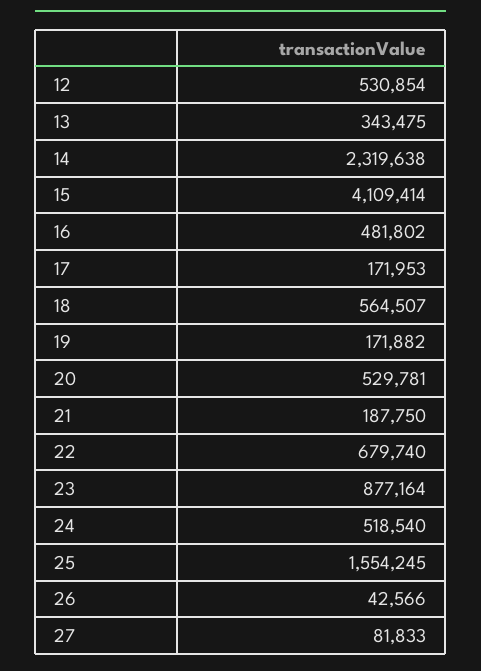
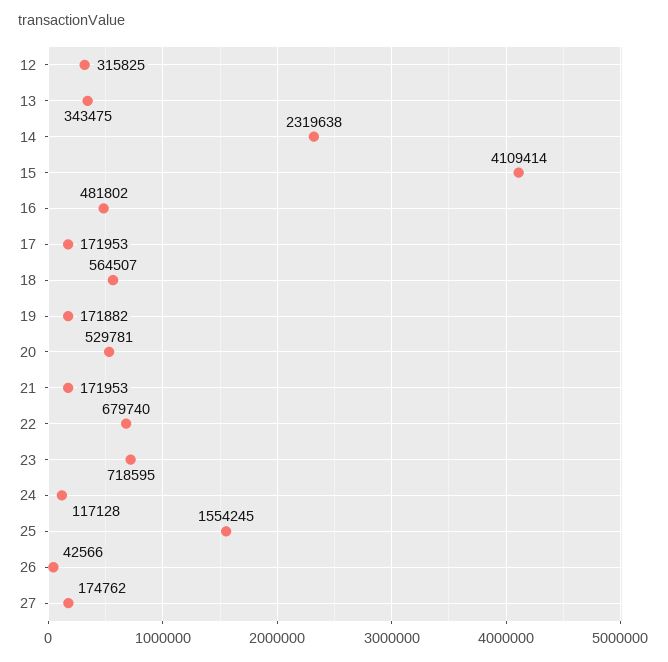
12: 530854 -> 315825
21: 187750 -> 171953
23: 877164 -> 718595
24: 518540 -> 117128
27: 81833 -> 174762

